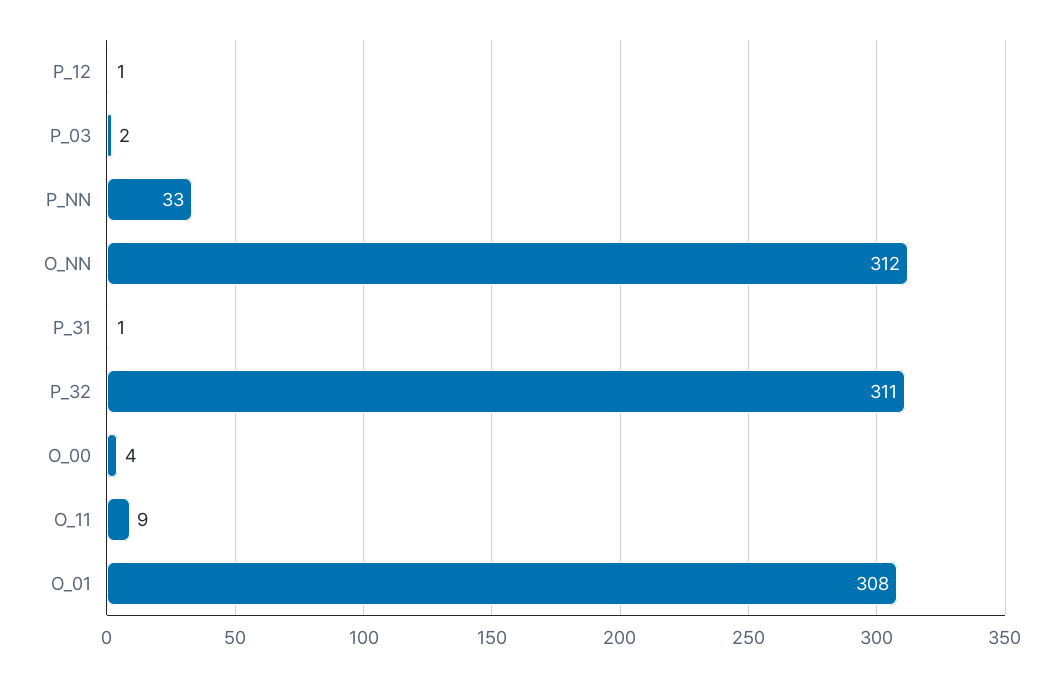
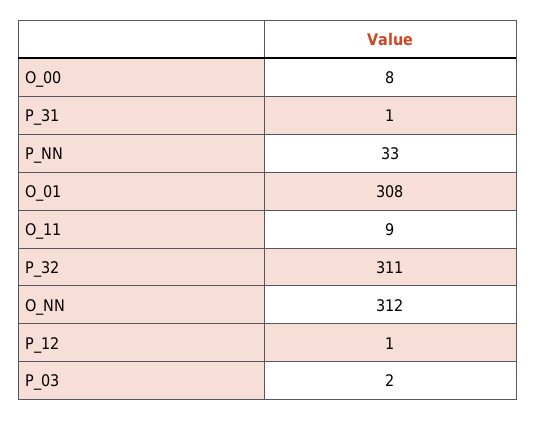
O_00: 4 -> 8

